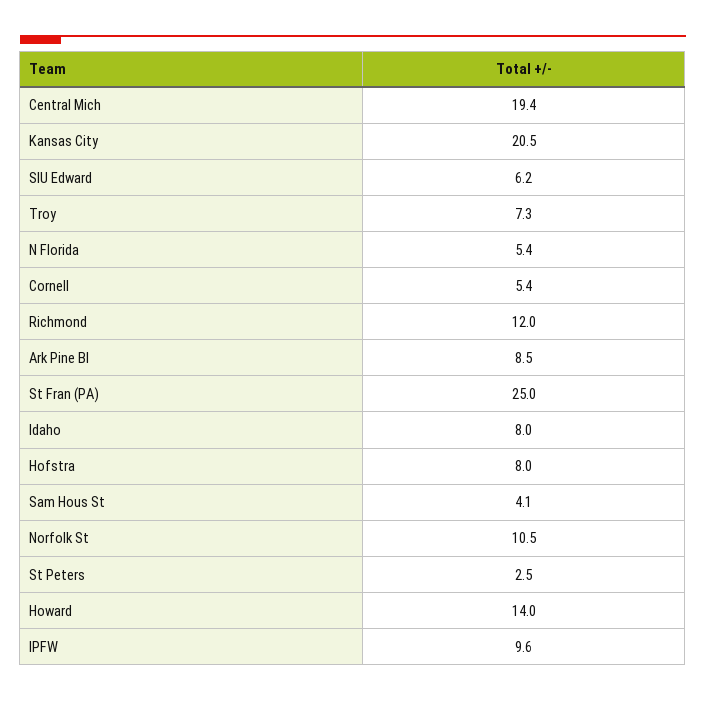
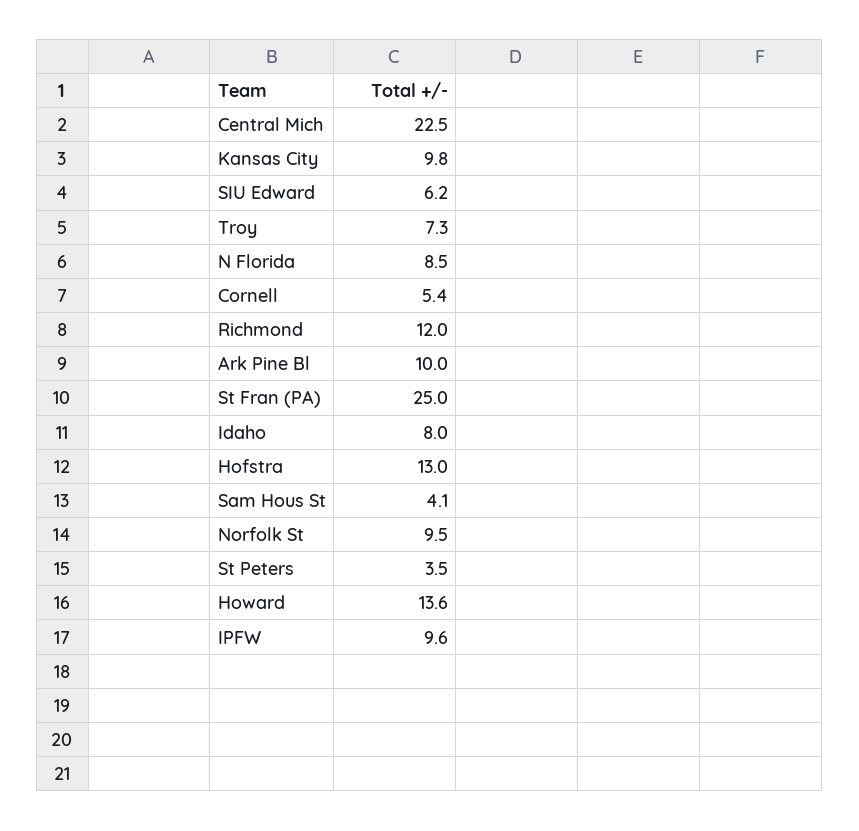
Central Mich: 19.4 -> 22.5
Kansas City: 20.5 -> 9.8
N Florida: 5.4 -> 8.5
Ark Pine Bl: 8.5 -> 10
Hofstra: 8 -> 13
Norfolk St: 10.5 -> 9.5
St Peters: 2.5 -> 3.5
Howard: 14 -> 13.6

